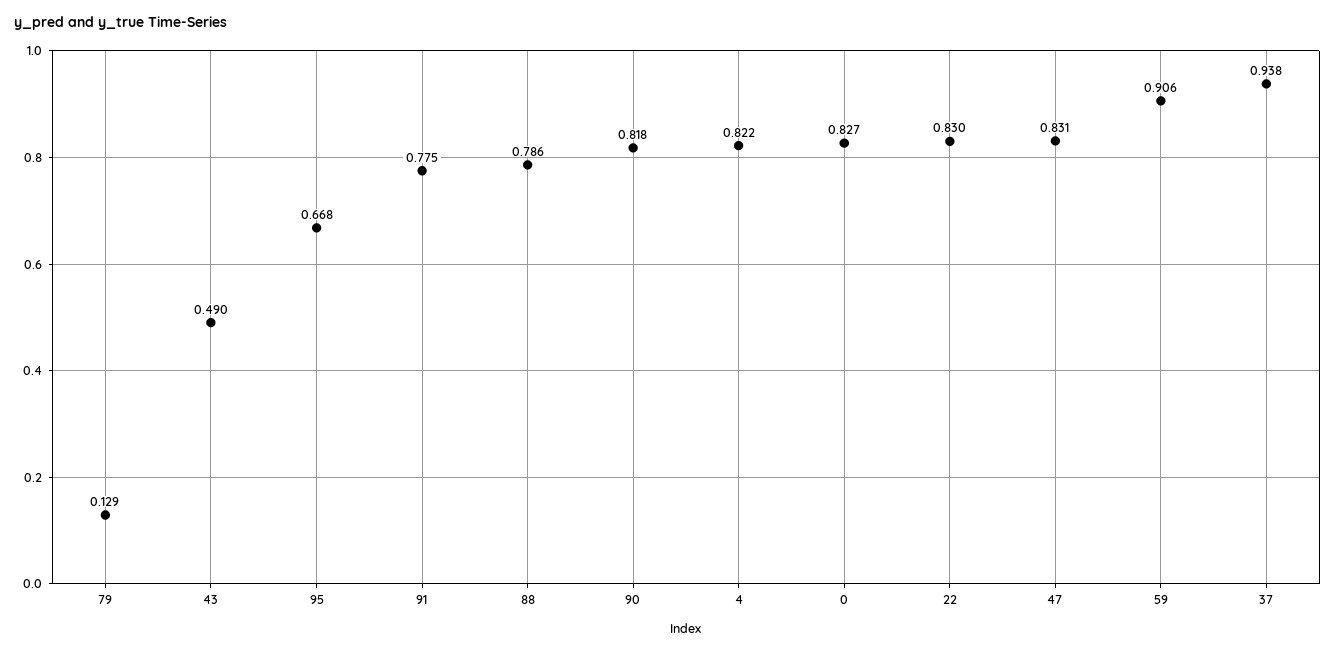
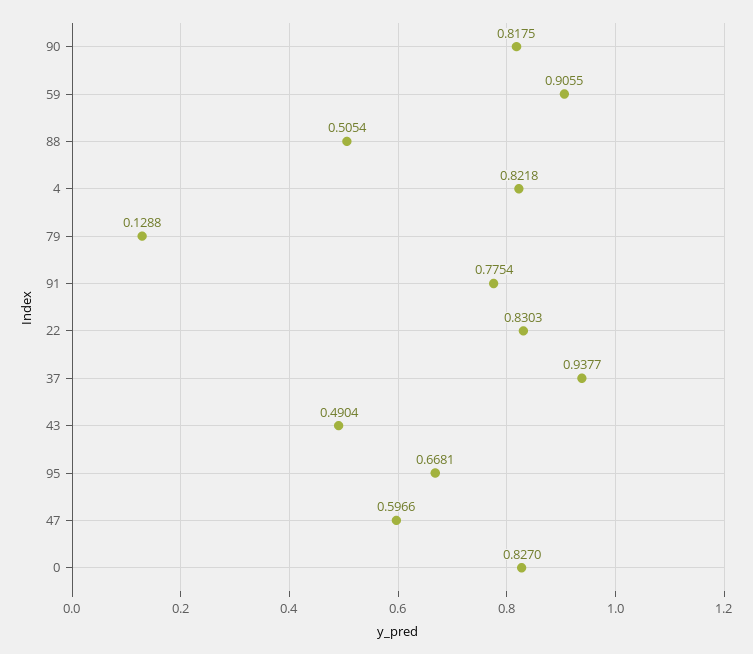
88: 0.786 -> 0.5054
47: 0.831 -> 0.5966

